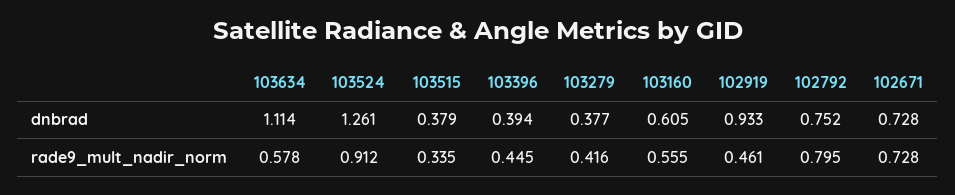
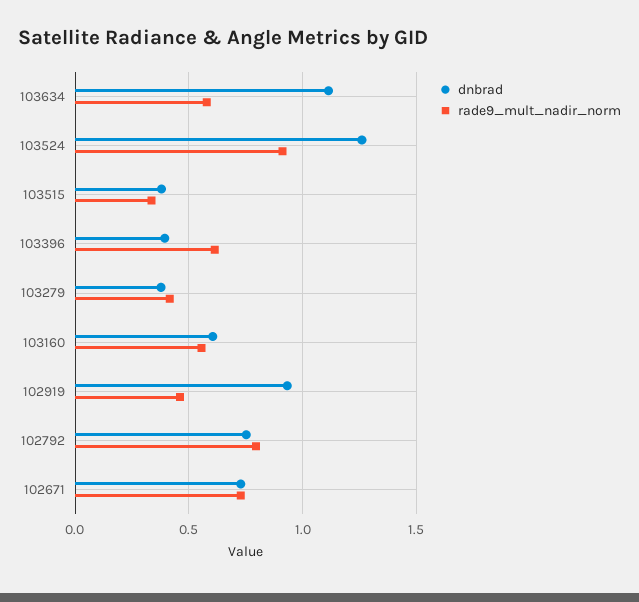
rade9_mult_nadir_norm, 103396: 0.445 -> 0.6

